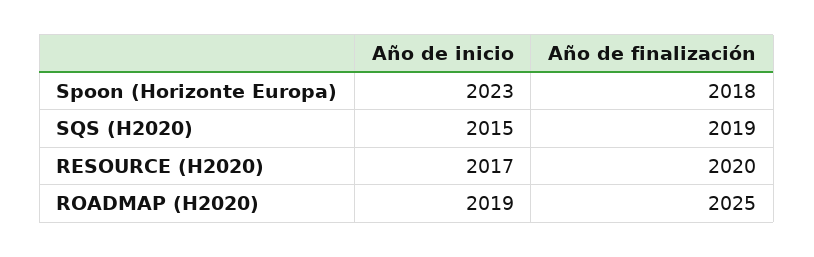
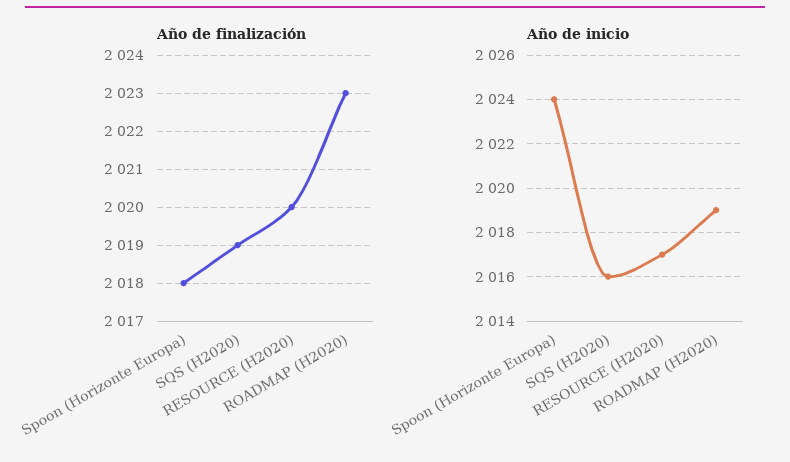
Año de inicio, Spoon (Horizonte Europa): 2023 -> 2024
Año de inicio, SQS (H2020): 2015 -> 2016
Año de finalización, ROADMAP (H2020): 2025 -> 2023

